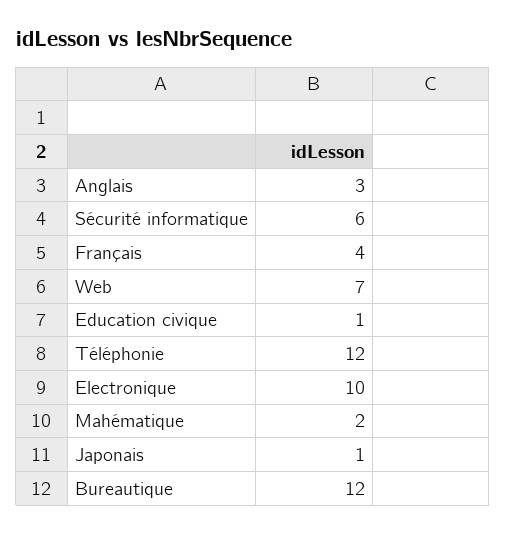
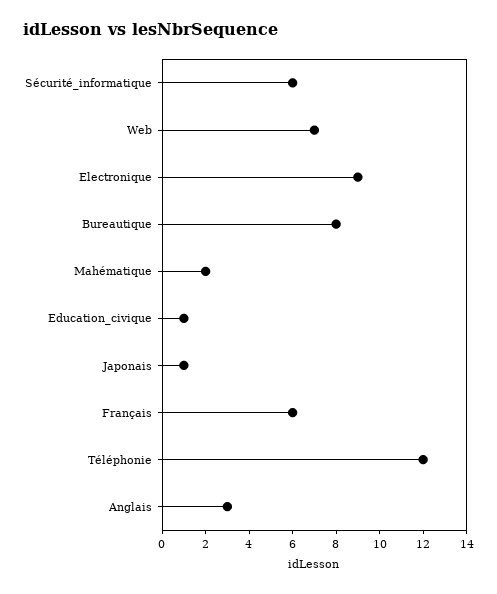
Français: 4 -> 6
Electronique: 10 -> 9
Bureautique: 12 -> 8

